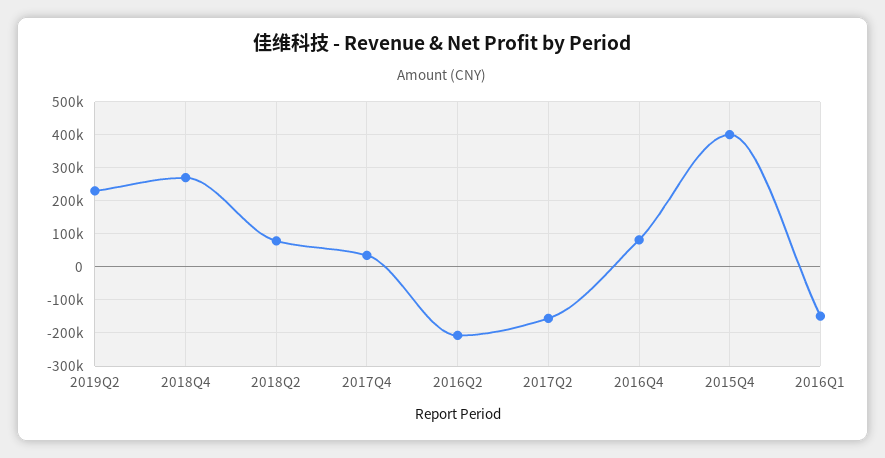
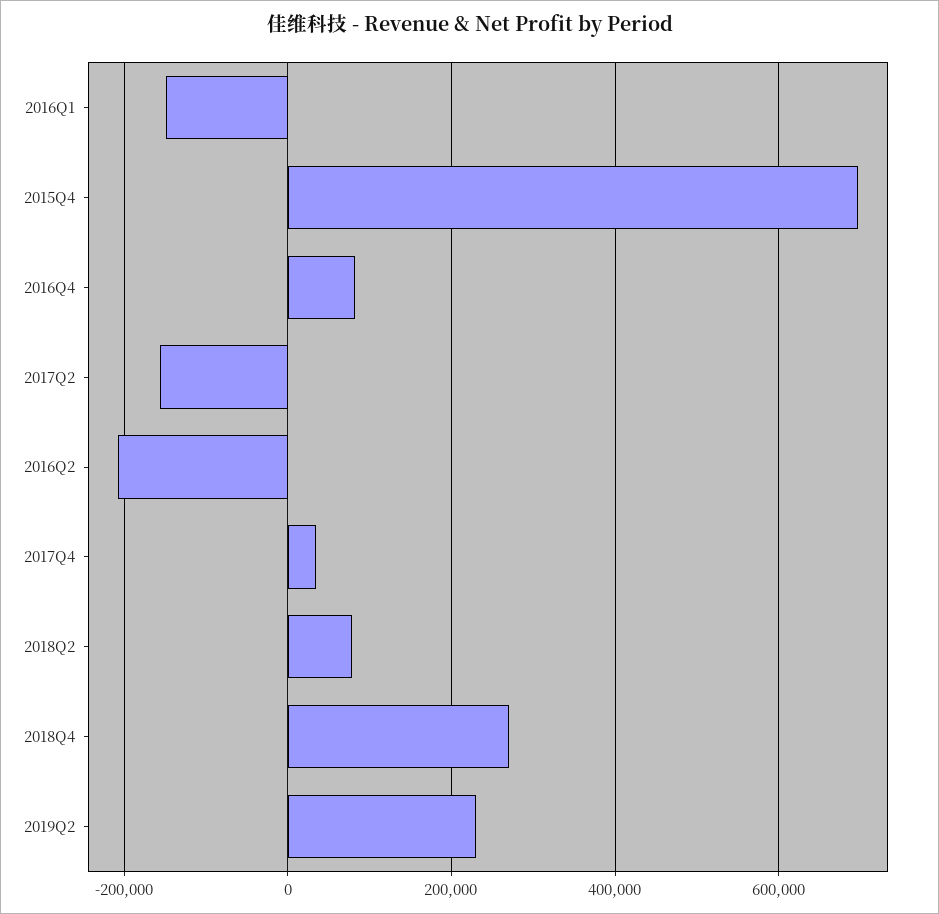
2015Q4: 400000 -> 700000

